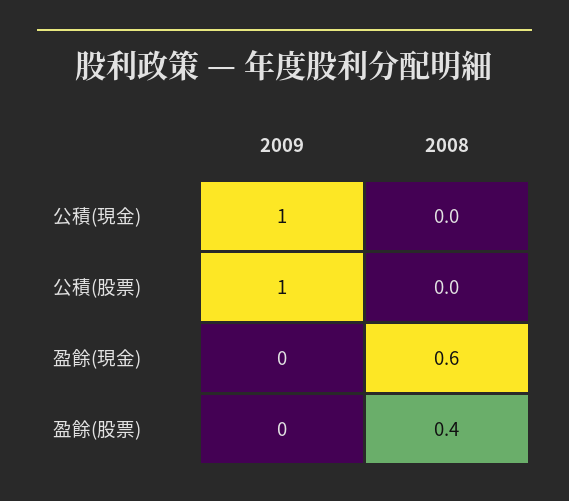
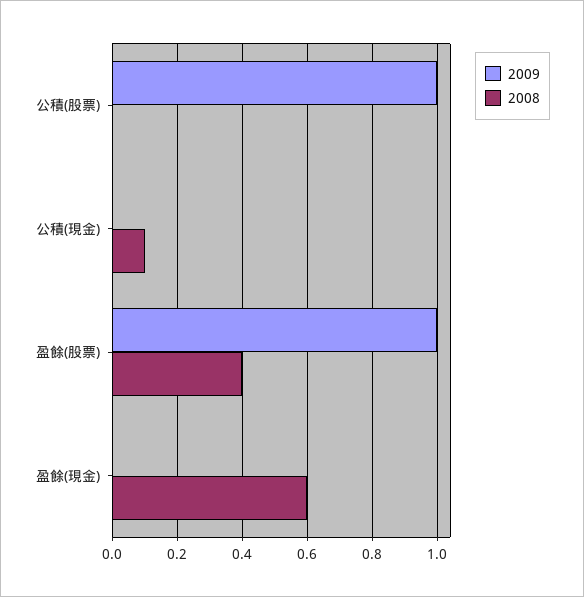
2009, 公積(現金): 1 -> 0
2008, 公積(現金): 0 -> 0.1
2009, 盈餘(股票): 0 -> 1

